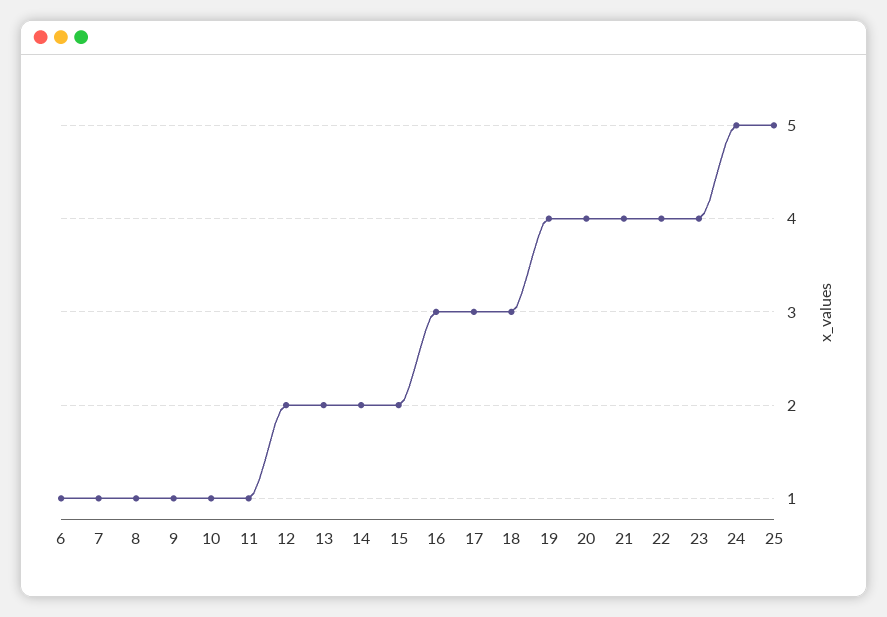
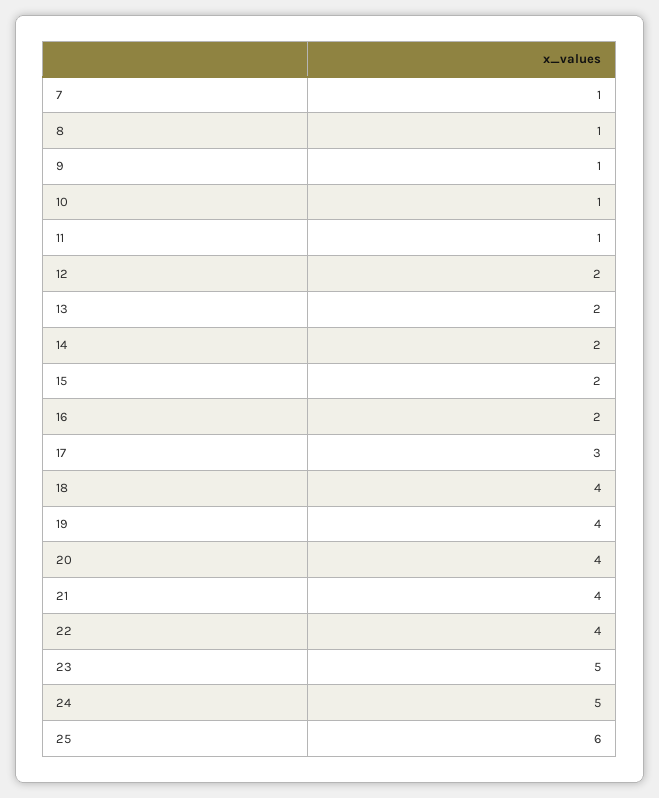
6: 1 -> none
16: 3 -> 2
18: 3 -> 4
23: 4 -> 5
25: 5 -> 6

